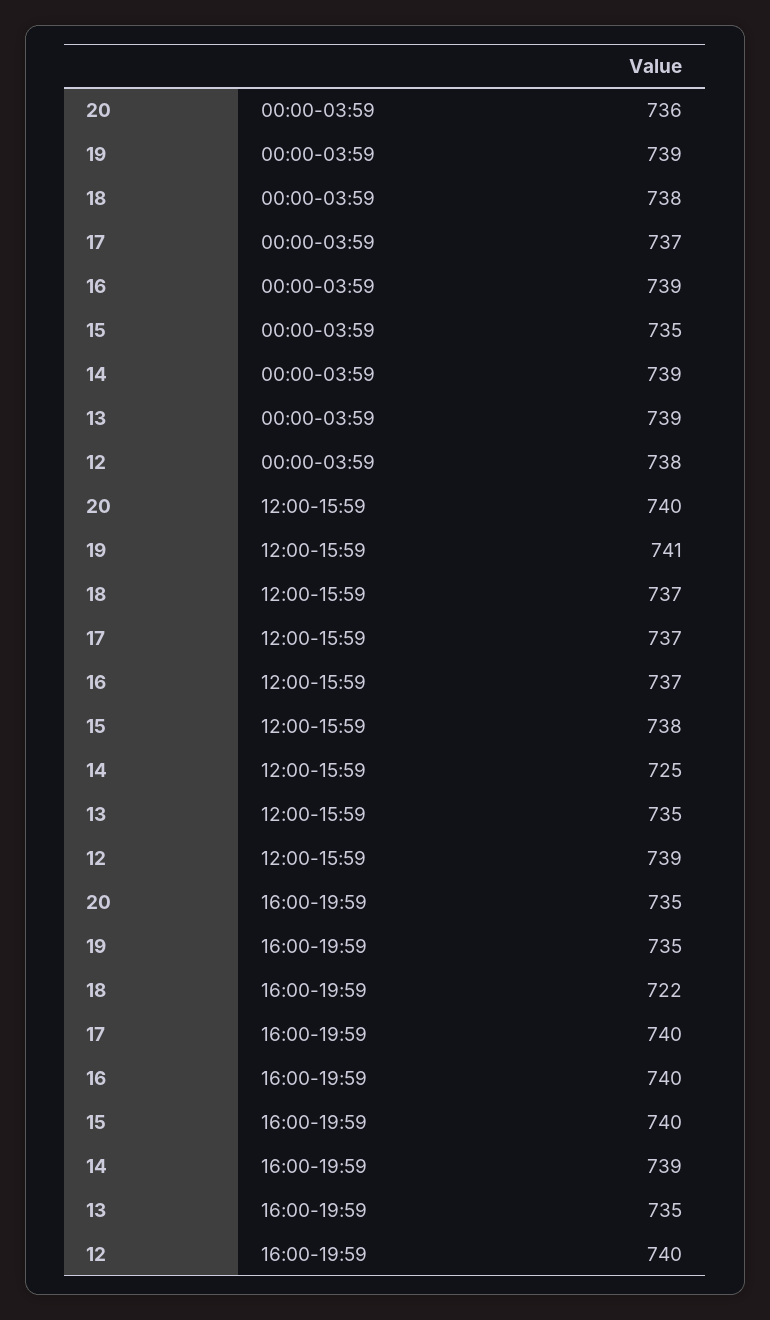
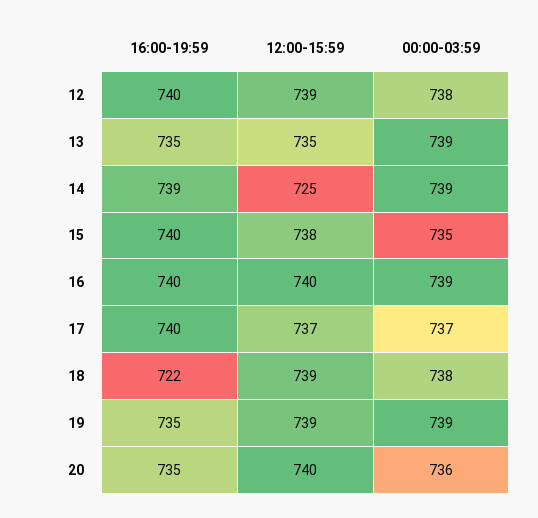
19, 12:00-15:59: 741 -> 739
18, 12:00-15:59: 737 -> 739
16, 12:00-15:59: 737 -> 740

